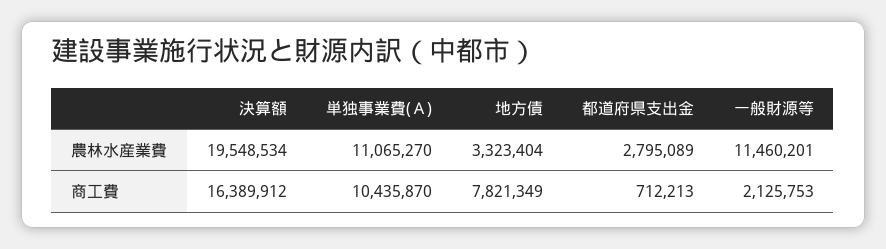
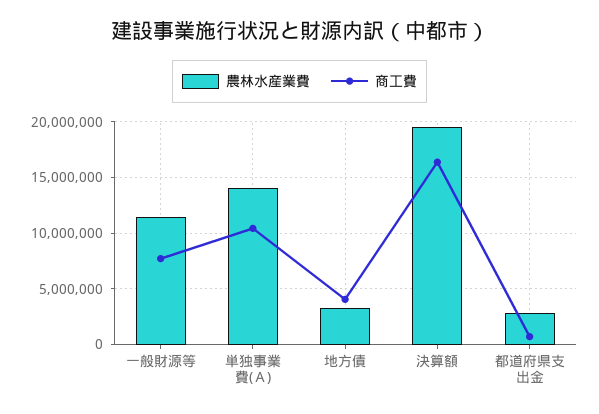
農林水産業費, 単独事業費(Ａ): 11065270 -> 14000000
商工費, 地方債: 7821349 -> 4000000
商工費, 一般財源等: 2125753 -> 8000000

